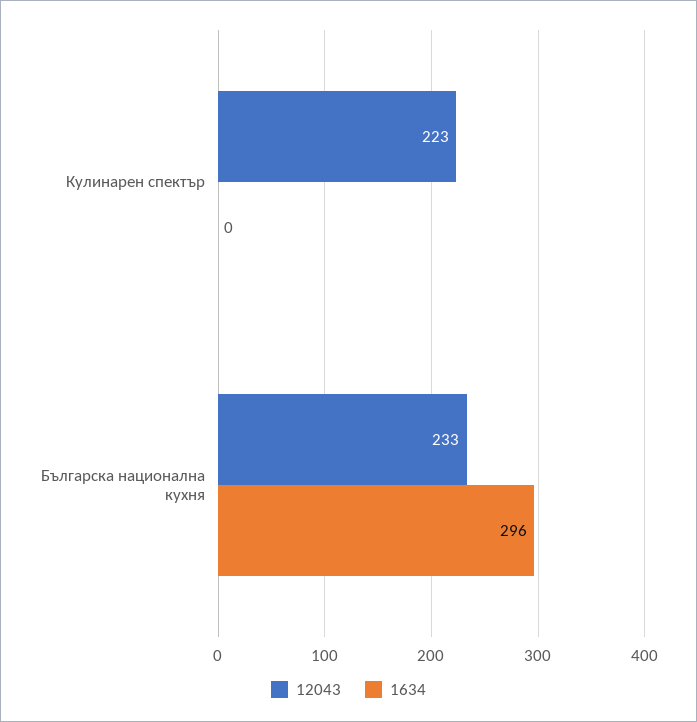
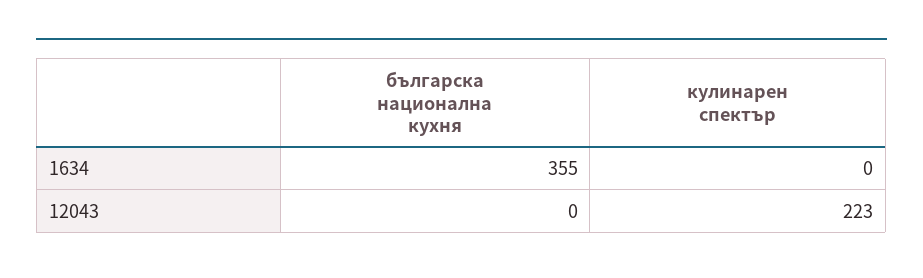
12043, Българска национална кухня: 233 -> 0
1634, Българска национална кухня: 296 -> 355

